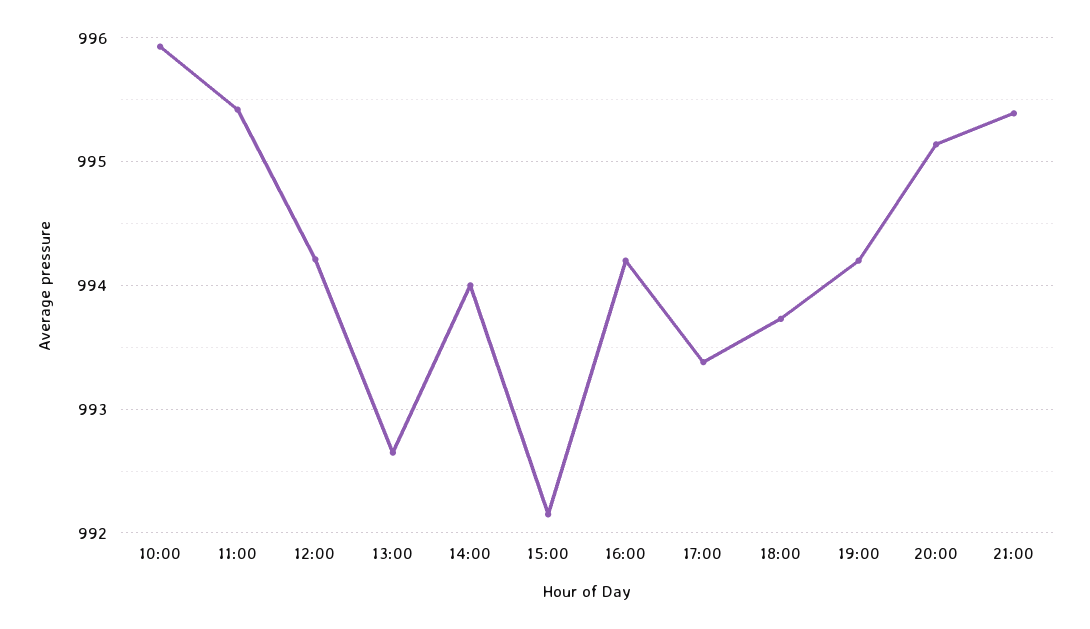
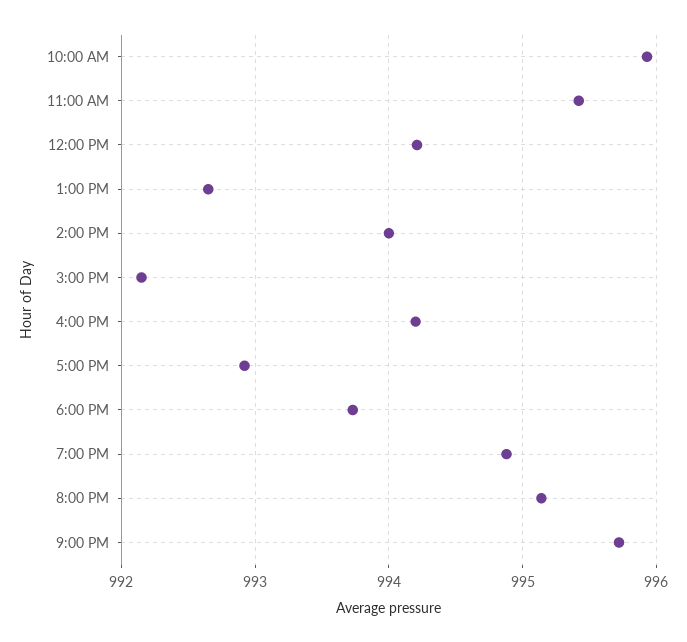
17:00: 993.4 -> 992.9
19:00: 994.2 -> 994.9
21:00: 995.4 -> 995.7

